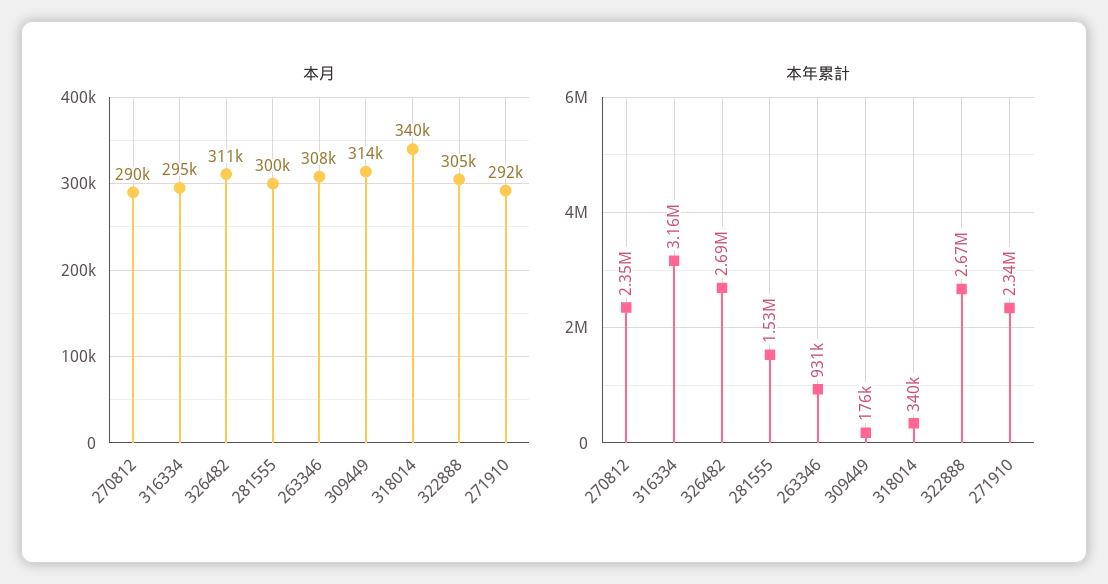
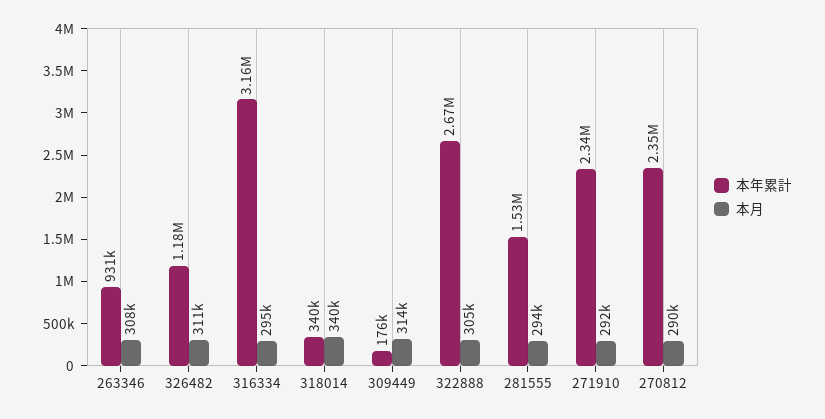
本月, 281555: 300000 -> 294000
本年累計, 326482: 2690000 -> 1180000

